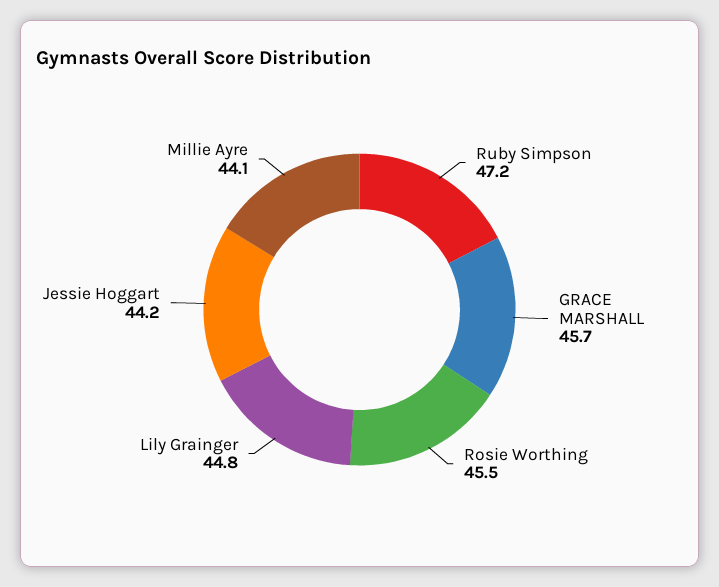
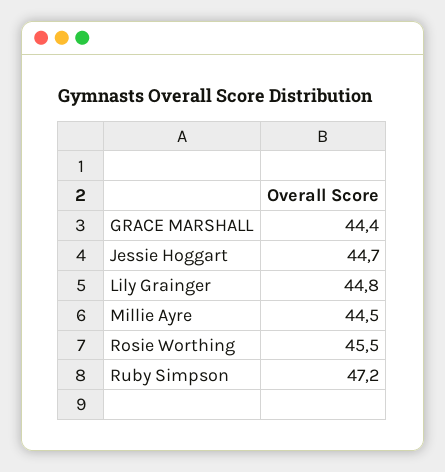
GRACE MARSHALL: 45.7 -> 44.4
Jessie Hoggart: 44.2 -> 44.7
Millie Ayre: 44.1 -> 44.5

